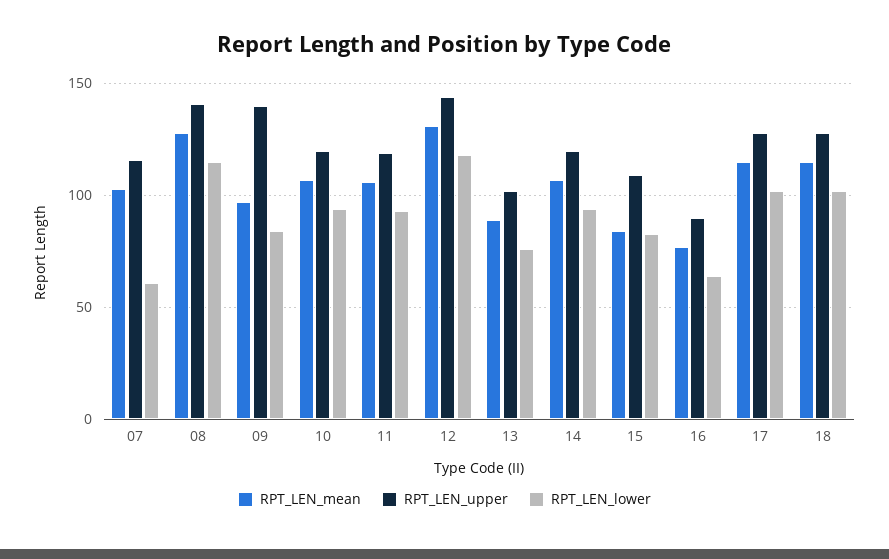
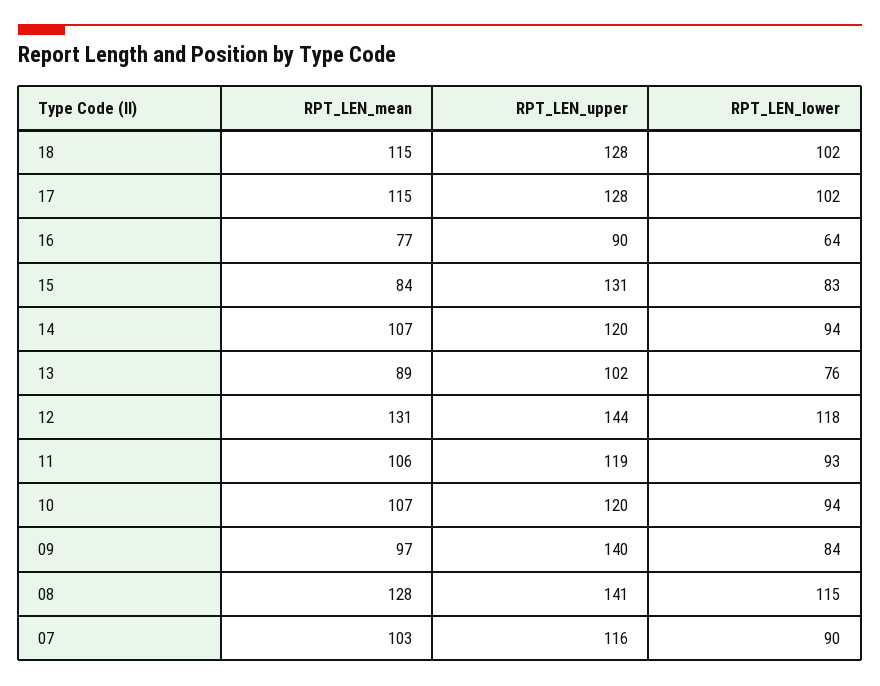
RPT_LEN_lower, 07: 60 -> 90
RPT_LEN_upper, 15: 110 -> 131

